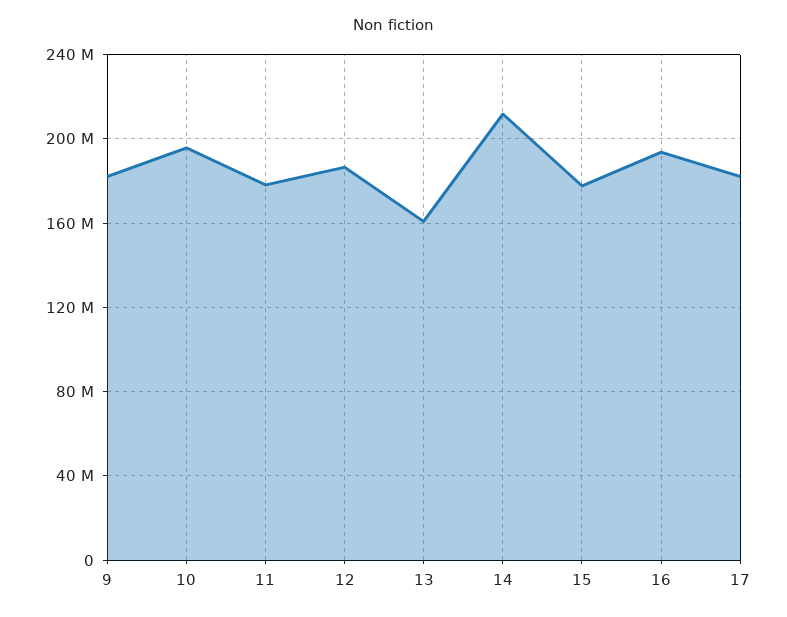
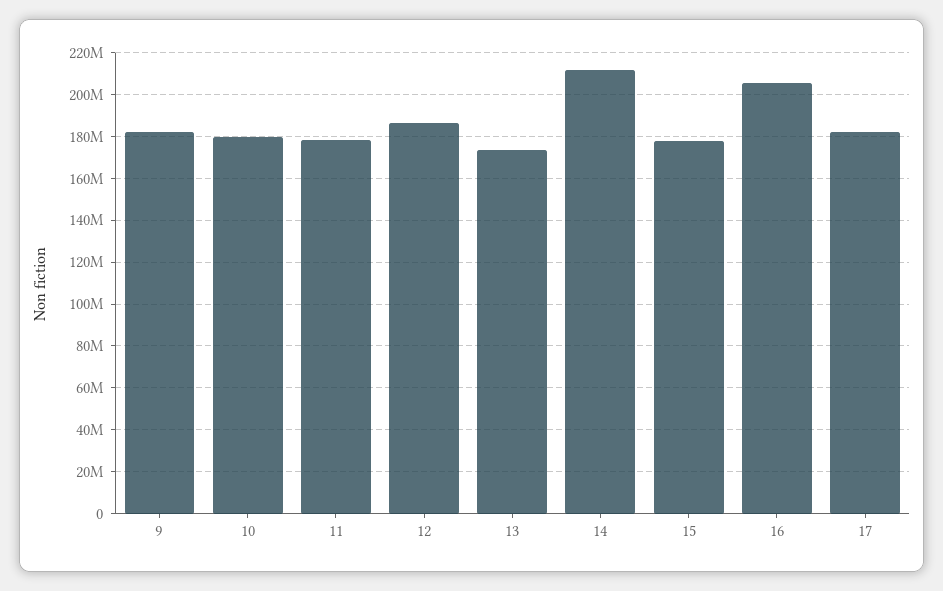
10: 195000000 -> 180000000
13: 160000000 -> 175000000
16: 195000000 -> 205000000

